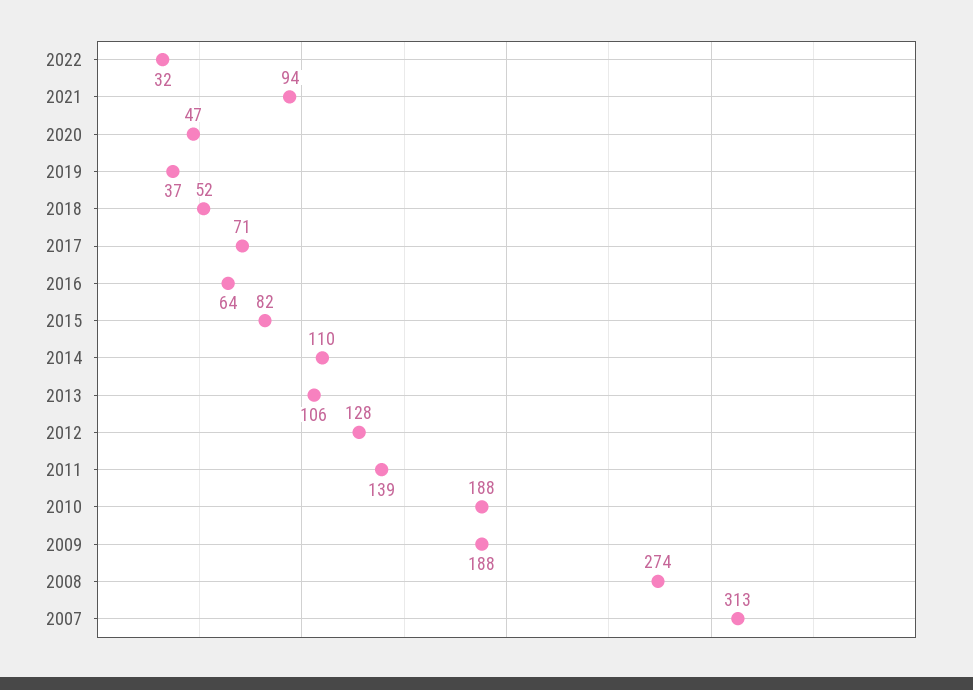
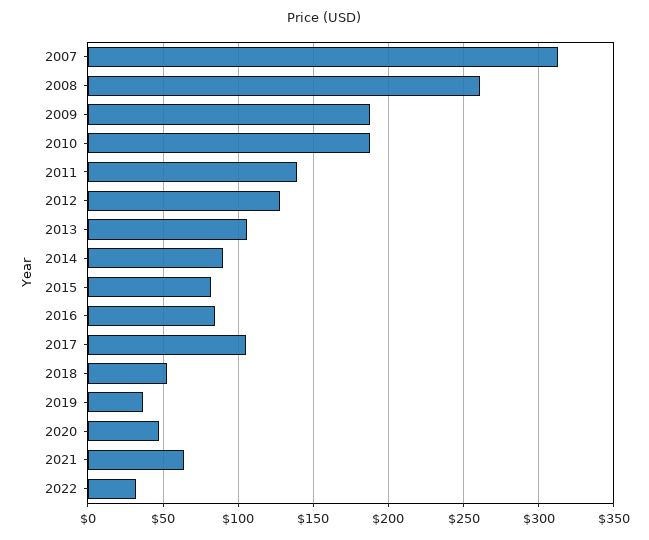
2021: 94 -> 65
2017: 71 -> 105
2016: 64 -> 85
2014: 110 -> 90
2008: 274 -> 260

